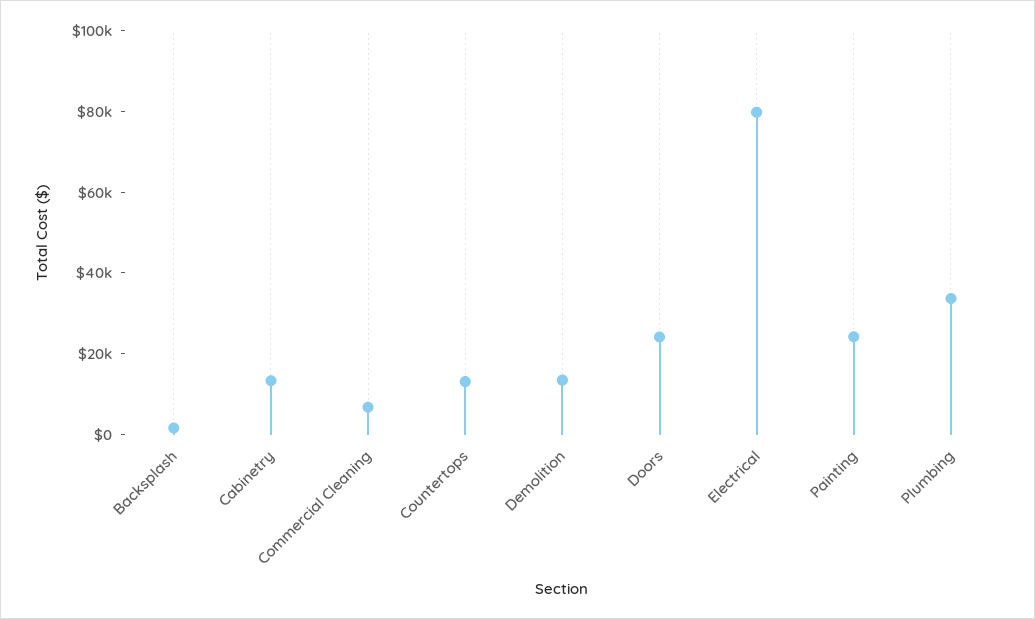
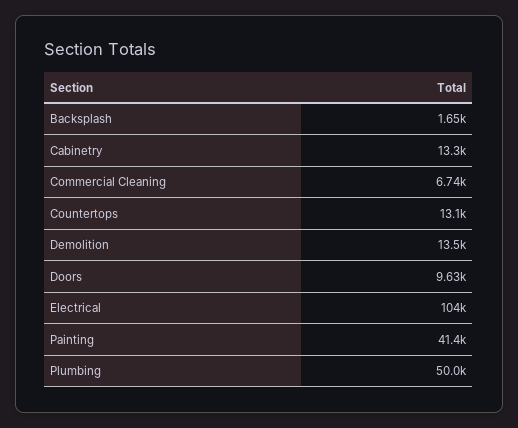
Doors: 25000 -> 9630
Electrical: 80000 -> 104000
Painting: 25000 -> 41400
Plumbing: 35000 -> 50000

